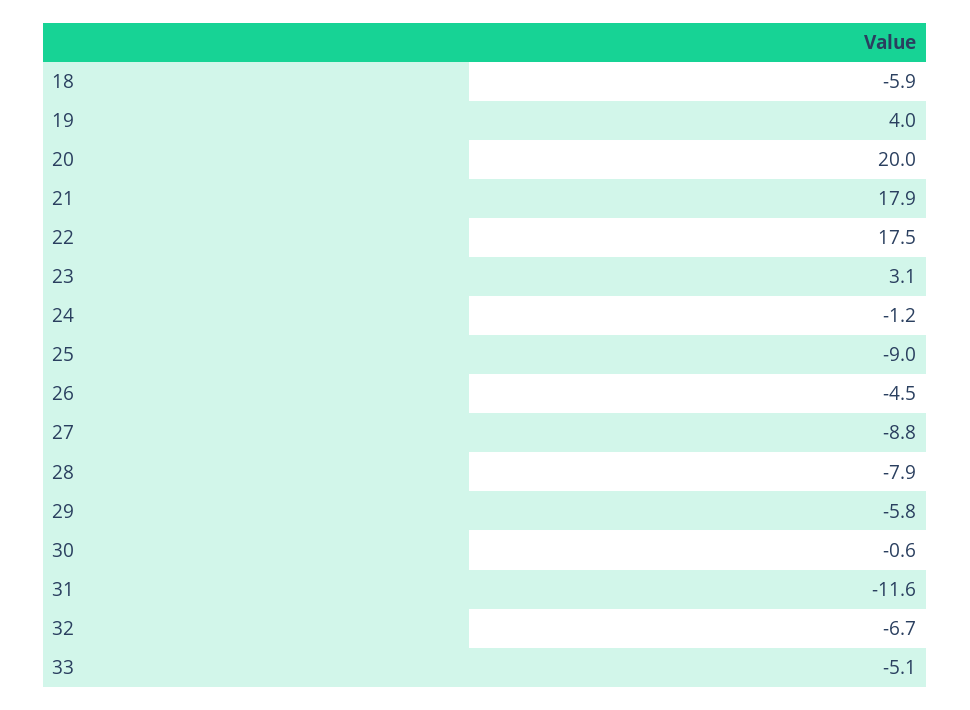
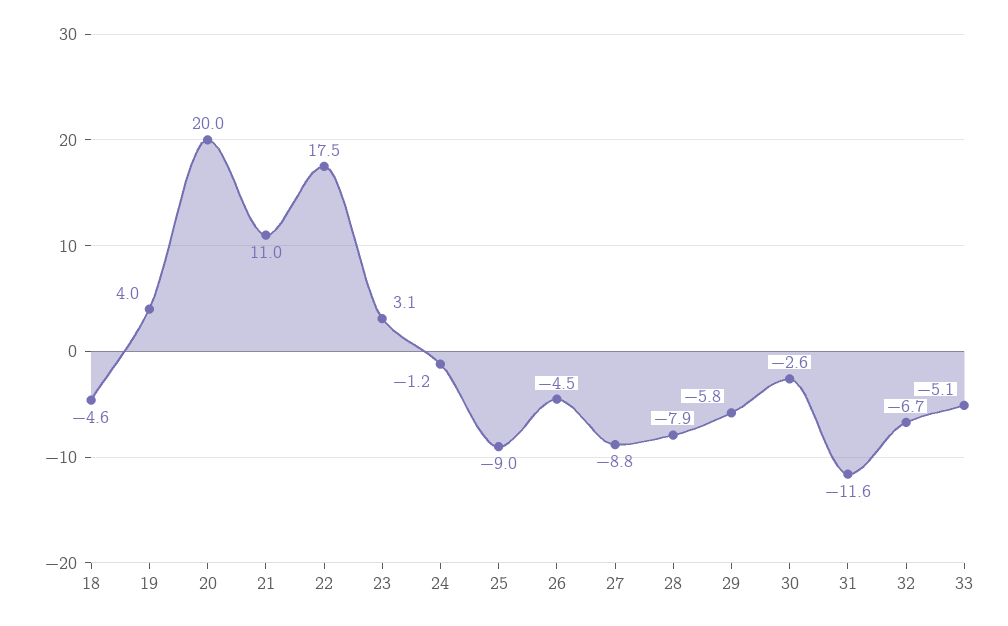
18: -5.9 -> -4.6
21: 17.9 -> 11
30: -0.6 -> -2.6

